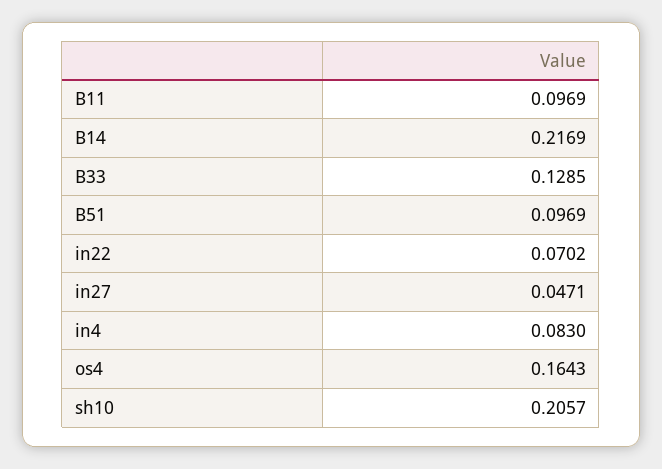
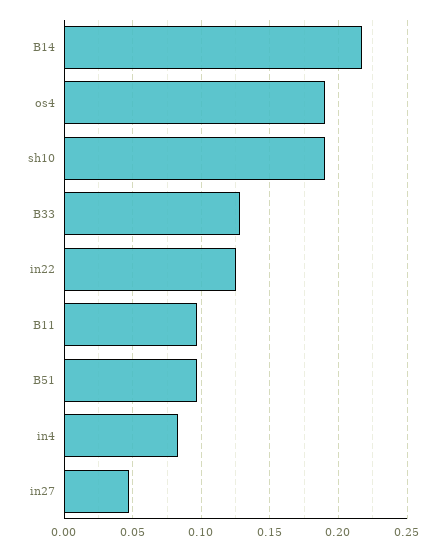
in22: 0.0702 -> 0.125
os4: 0.1643 -> 0.19
sh10: 0.2057 -> 0.19

